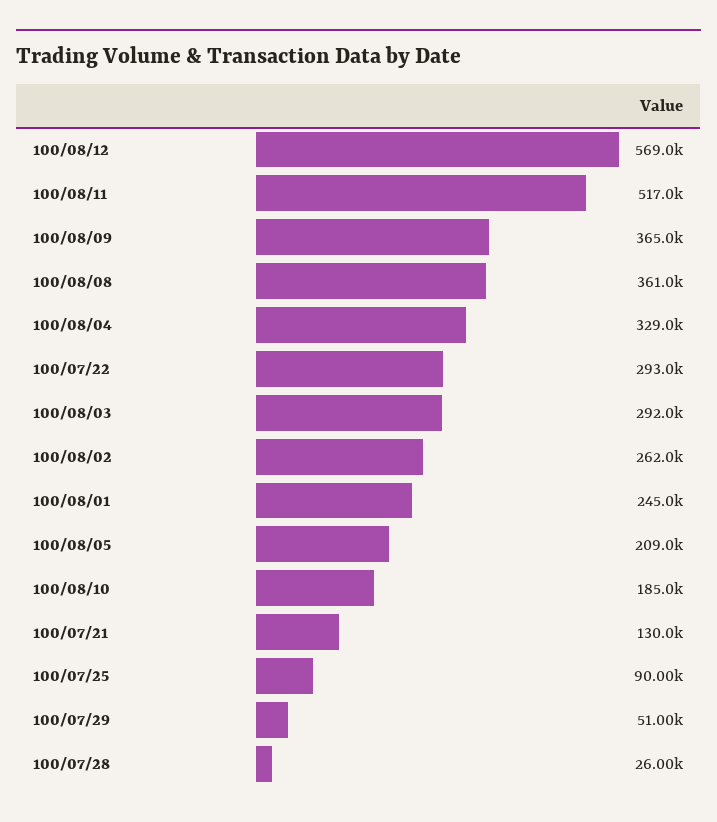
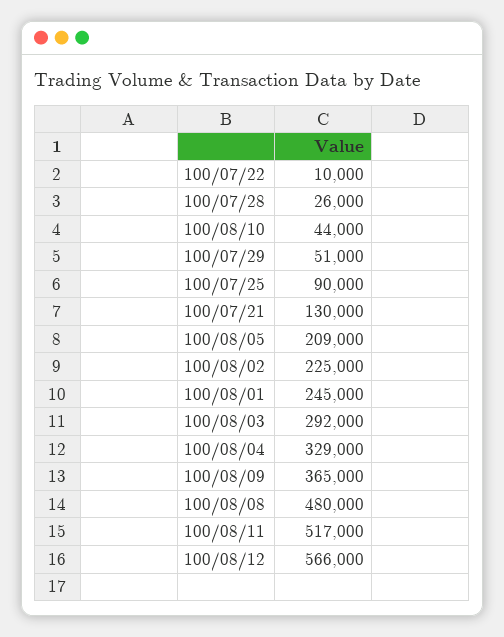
100/08/12: 569000 -> 566000
100/08/08: 361000 -> 480000
100/07/22: 293000 -> 10000
100/08/02: 262000 -> 225000
100/08/10: 185000 -> 44000

